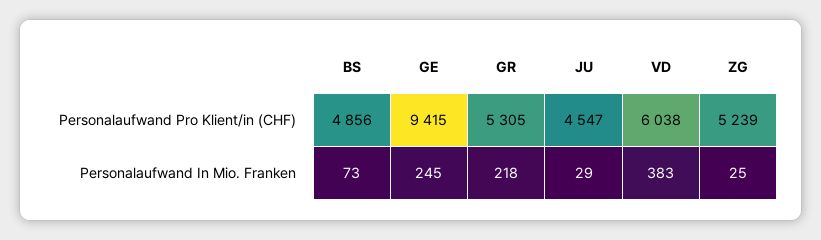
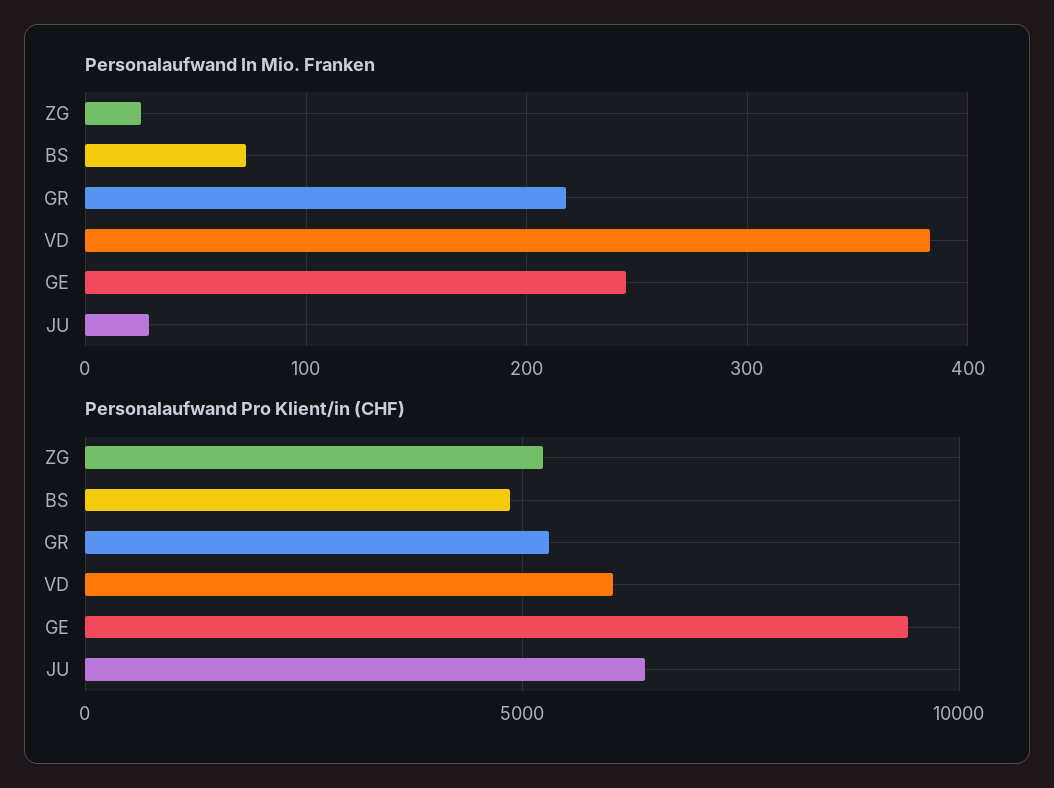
Personalaufwand Pro Klient/in (CHF), JU: 4547 -> 6500

